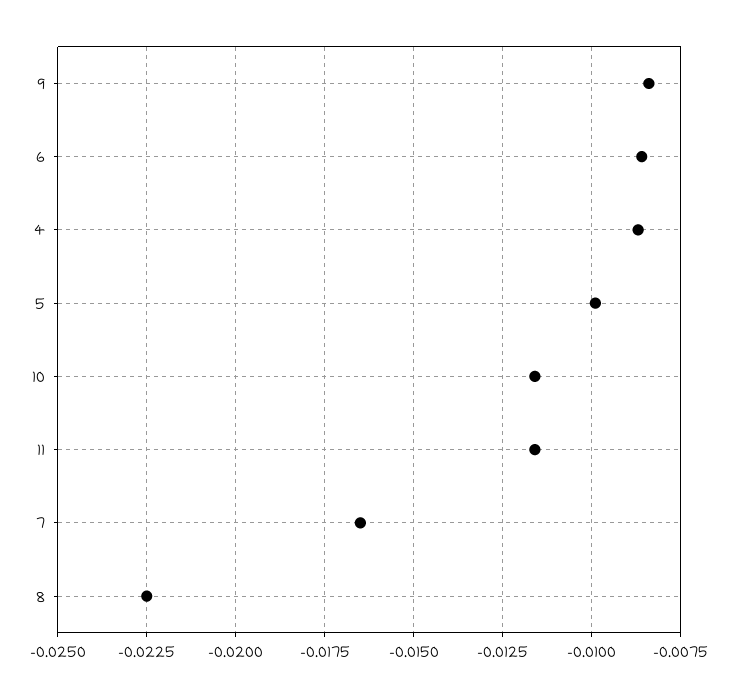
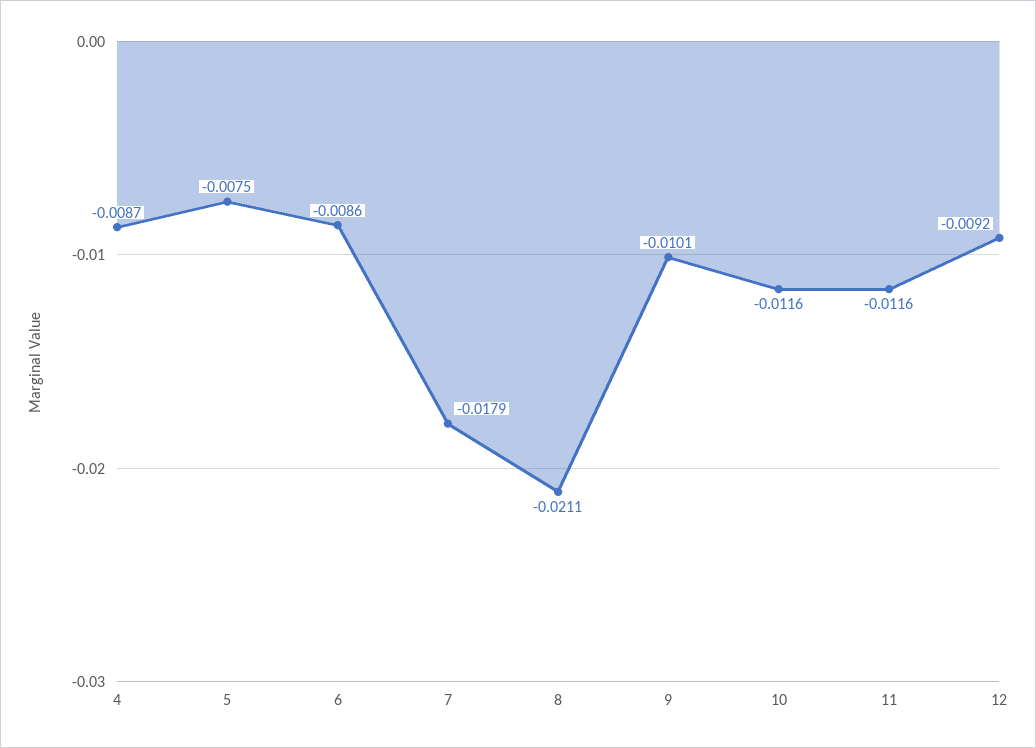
9: -0.0085 -> -0.0101
5: -0.01 -> -0.0075
7: -0.0165 -> -0.0179
8: -0.0225 -> -0.0211
12: none -> -0.0092

